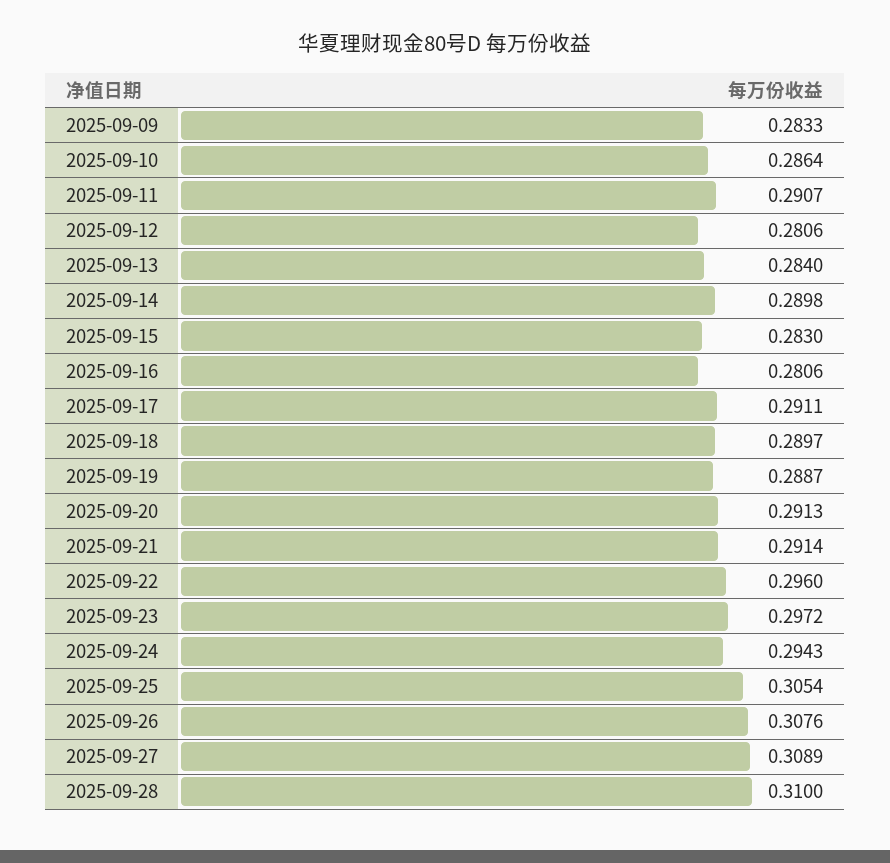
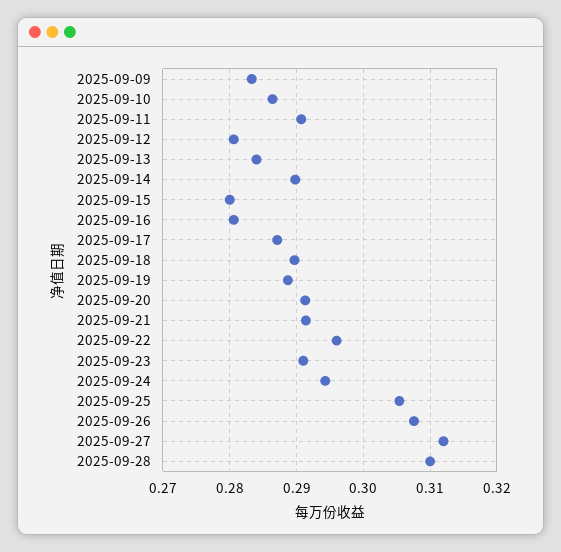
2025-09-15: 0.283 -> 0.28
2025-09-17: 0.2911 -> 0.287
2025-09-23: 0.2972 -> 0.291
2025-09-27: 0.3089 -> 0.312

